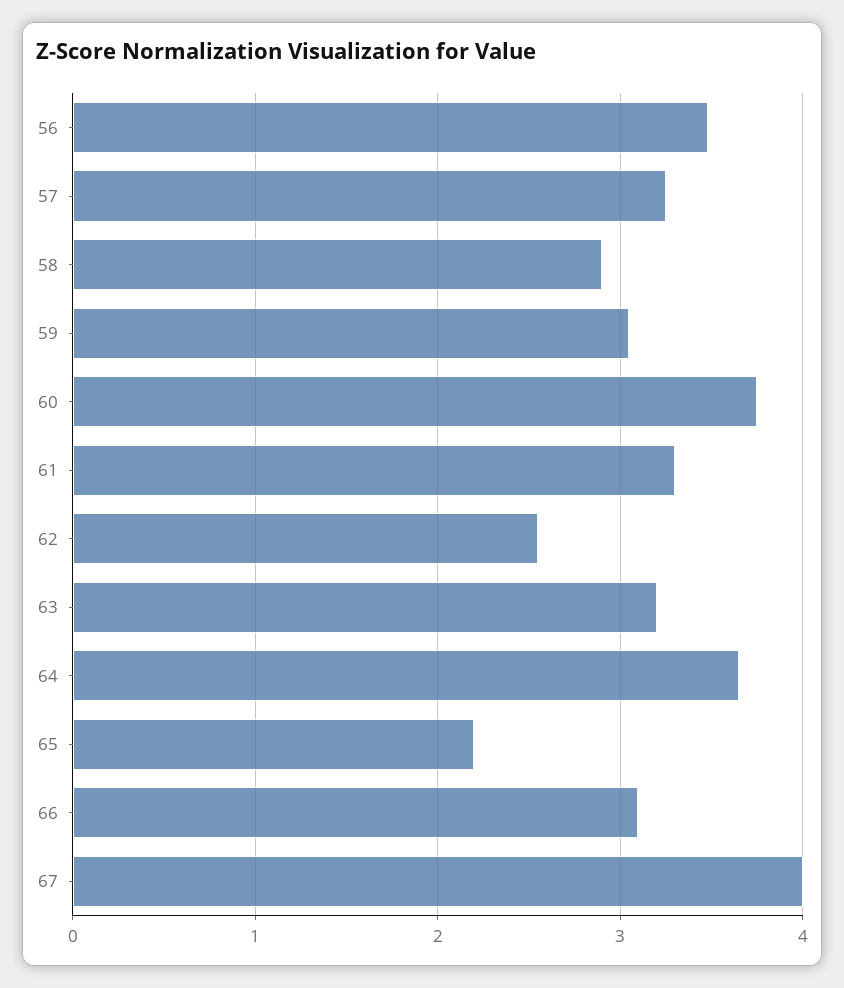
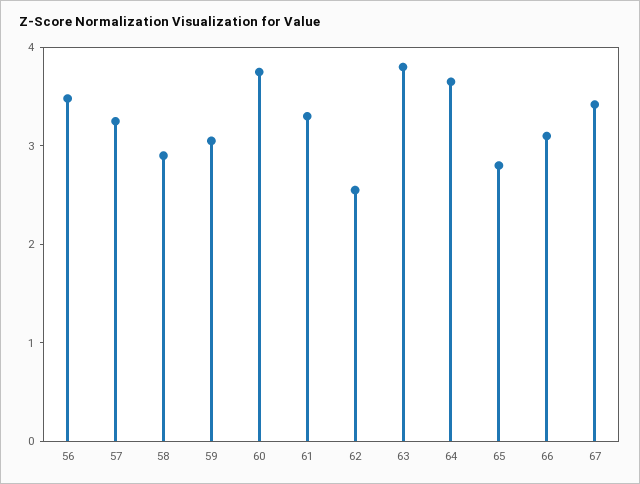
63: 3.2 -> 3.8
65: 2.2 -> 2.8
67: 4 -> 3.4

